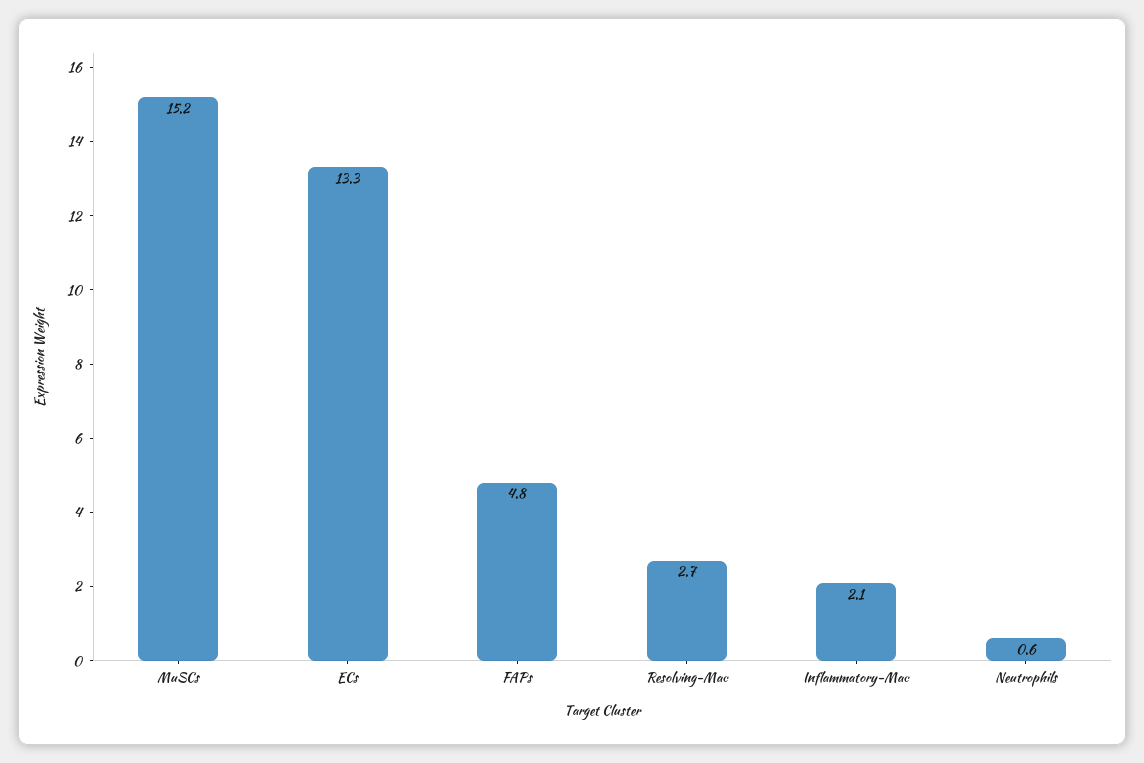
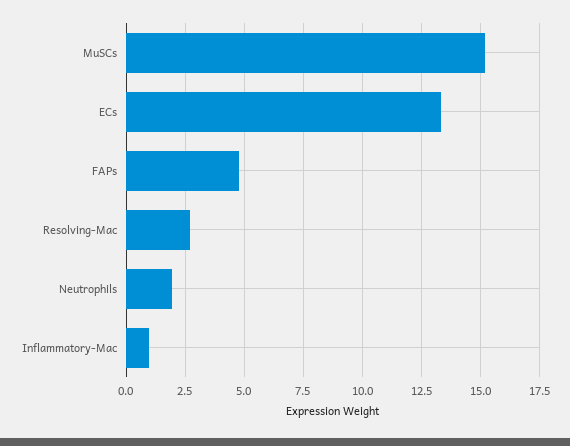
Inflammatory-Mac: 2.1 -> 1
Neutrophils: 0.6 -> 2

